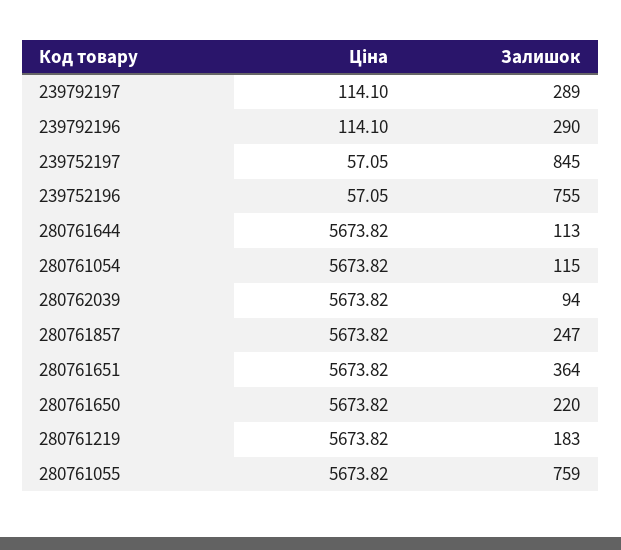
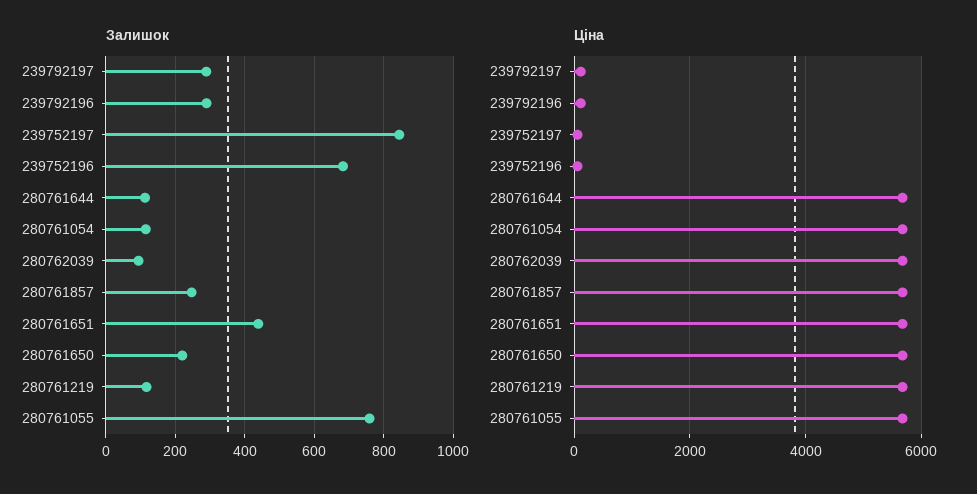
Залишок, 239752196: 755 -> 680
Залишок, 280761651: 364 -> 440
Залишок, 280761219: 183 -> 120

